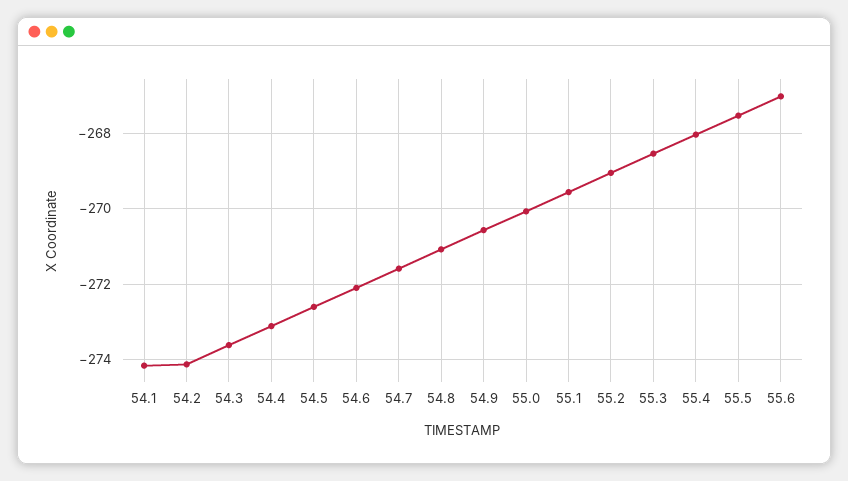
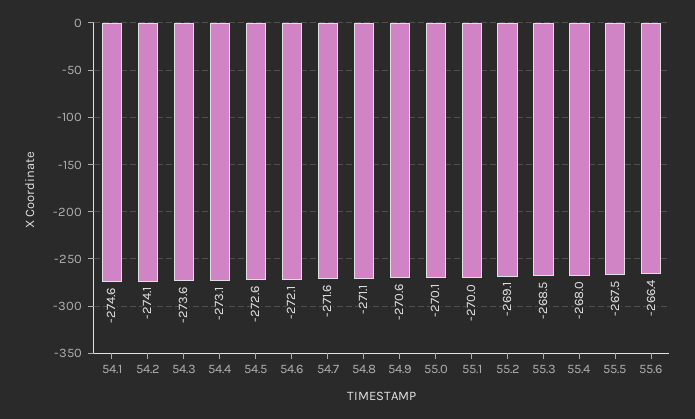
54.1: -274.2 -> -274.6
55.1: -269.6 -> -270
55.6: -267 -> -266.4

